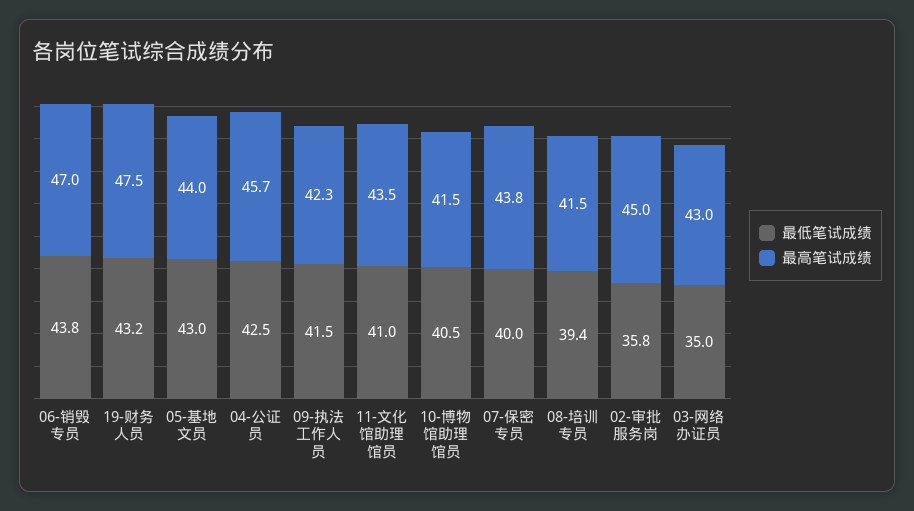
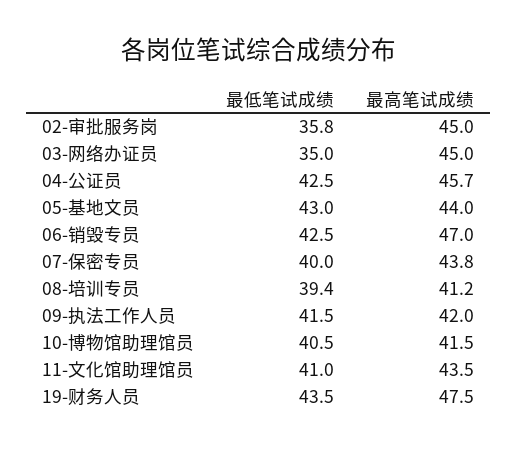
最低笔试成绩, 06-销毁专员: 43.8 -> 42.5
最低笔试成绩, 19-财务人员: 43.2 -> 43.5
最高笔试成绩, 09-执法工作人员: 42.3 -> 42
最高笔试成绩, 08-培训专员: 41.5 -> 41.2
最高笔试成绩, 03-网络办证员: 43 -> 45

